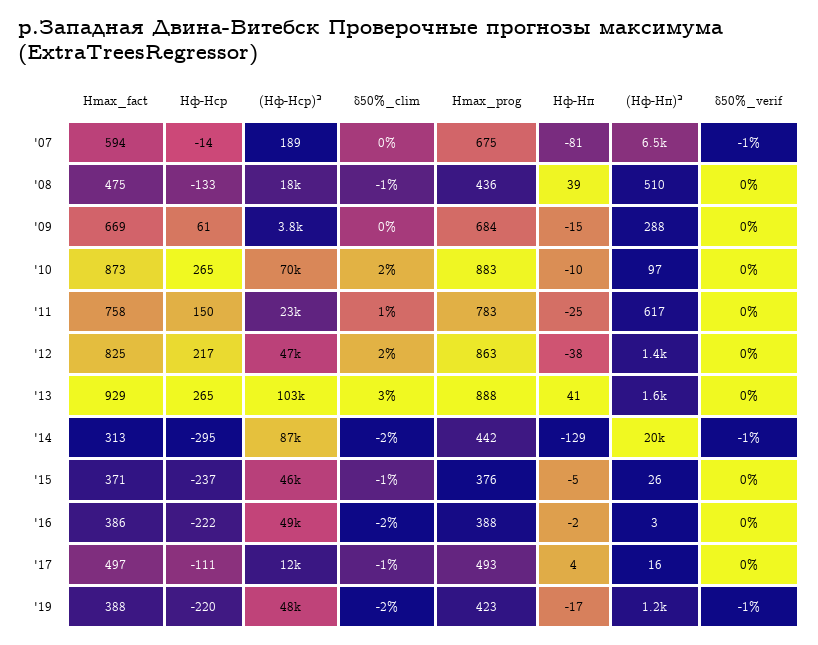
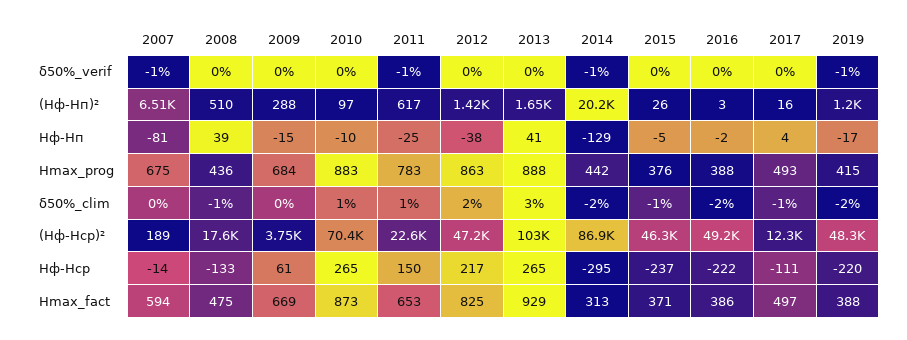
δ50%_clim, '10: 2 -> 1
Hmax_fact, '11: 758 -> 653
δ50%_verif, '11: 0 -> -1
Hmax_prog, '19: 423 -> 415

